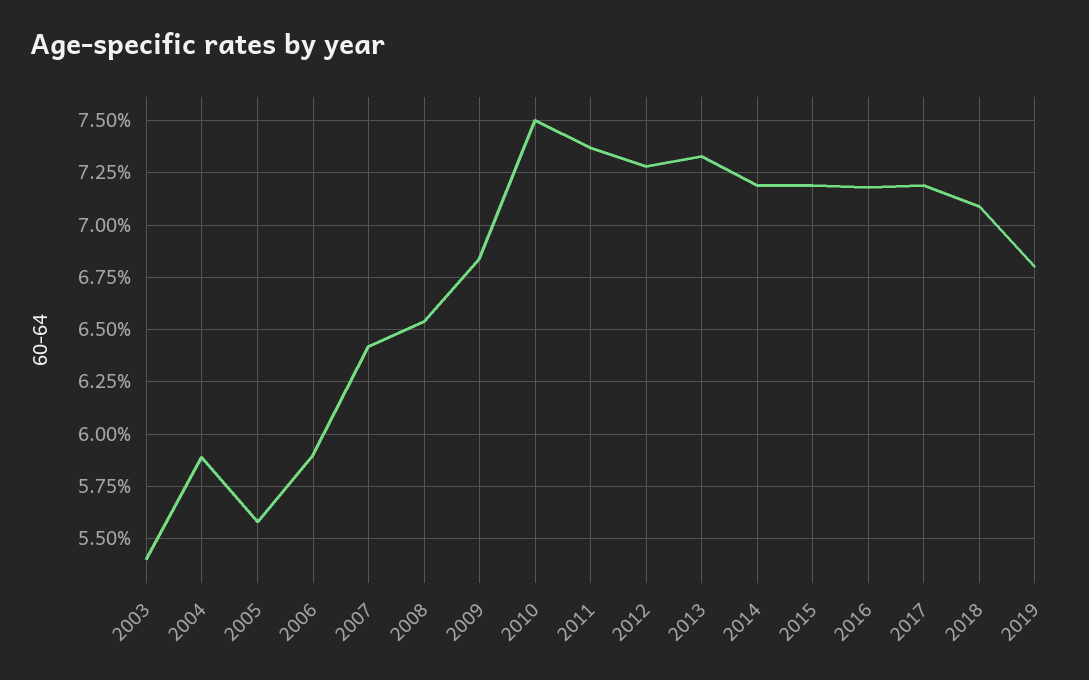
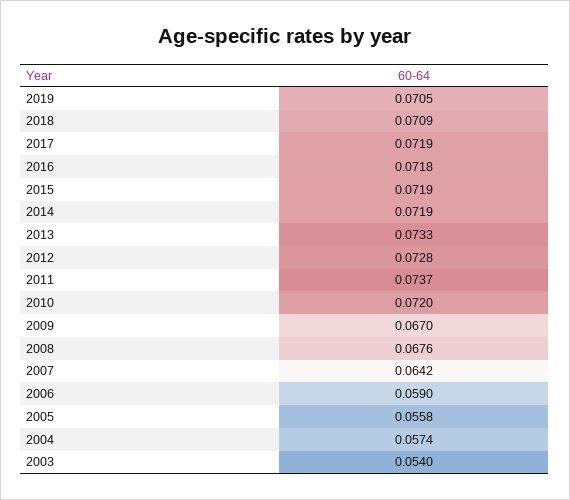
2004: 0.059 -> 0.0574
2008: 0.0655 -> 0.0676
2009: 0.0685 -> 0.067
2010: 0.075 -> 0.072
2019: 0.068 -> 0.0705

